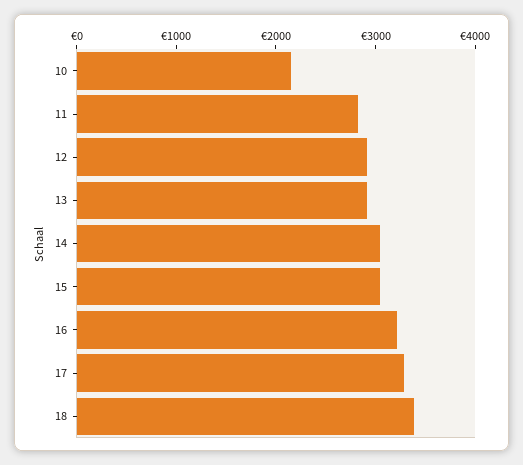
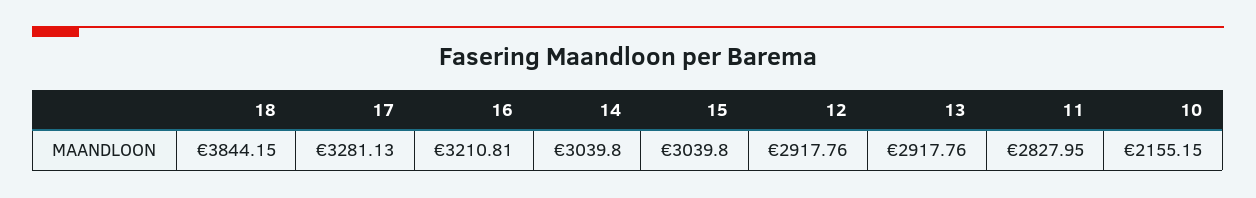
18: 3400 -> 3844.15

